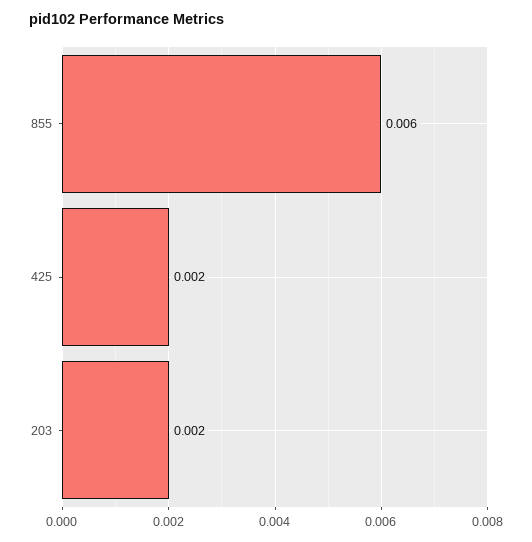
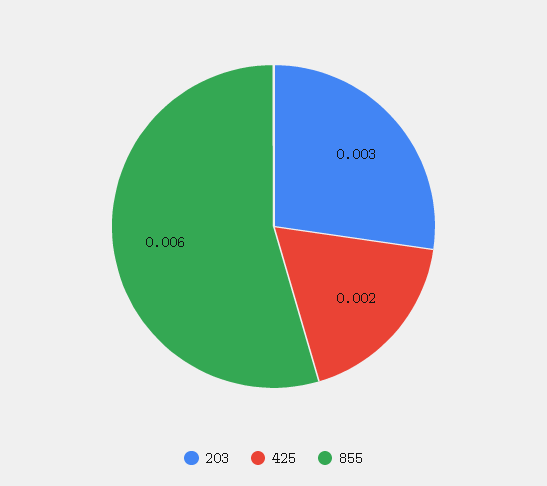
203: 0.002 -> 0.003

